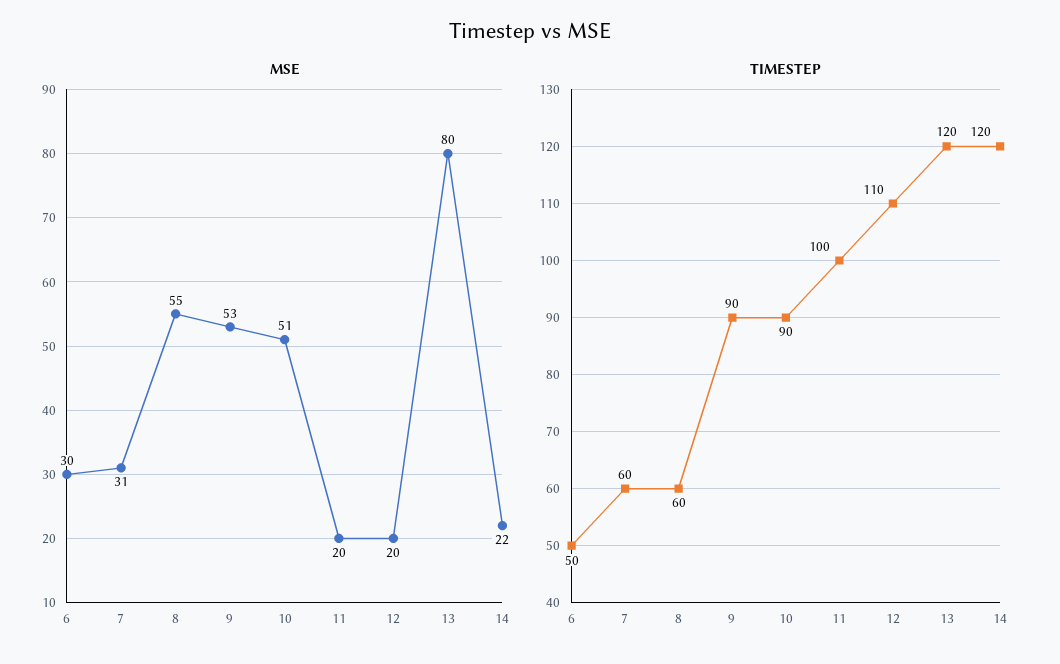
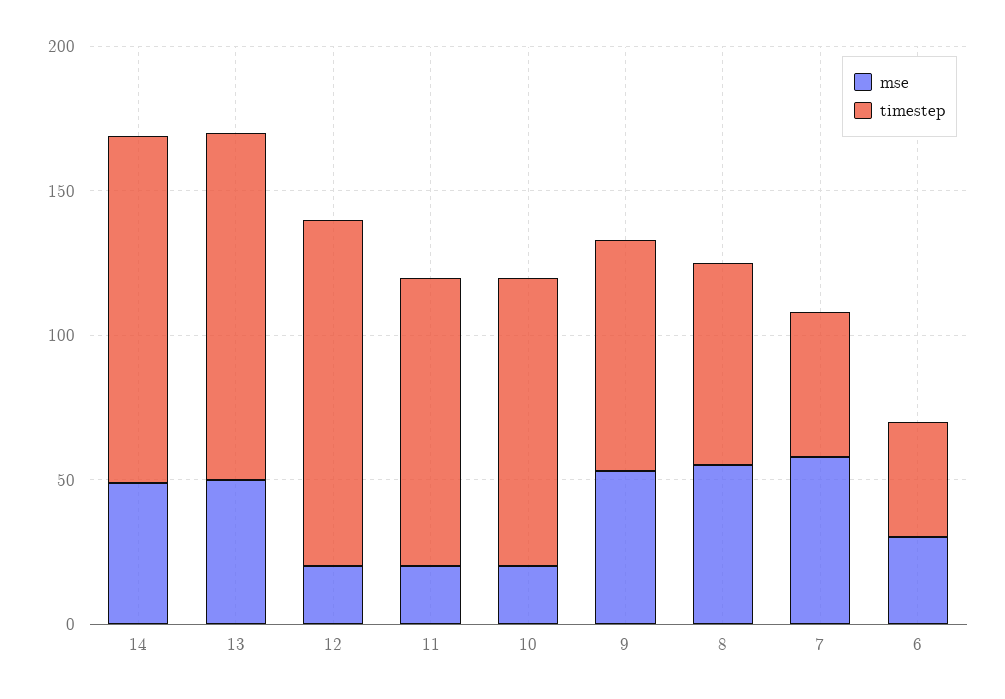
MSE, 7: 31 -> 60
MSE, 10: 51 -> 20
MSE, 13: 80 -> 50
MSE, 14: 22 -> 50
TIMESTEP, 6: 50 -> 40
TIMESTEP, 7: 60 -> 50
TIMESTEP, 8: 60 -> 70
TIMESTEP, 9: 90 -> 80
TIMESTEP, 10: 90 -> 100
TIMESTEP, 12: 110 -> 120

